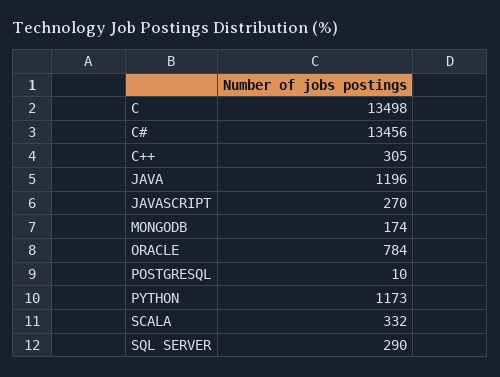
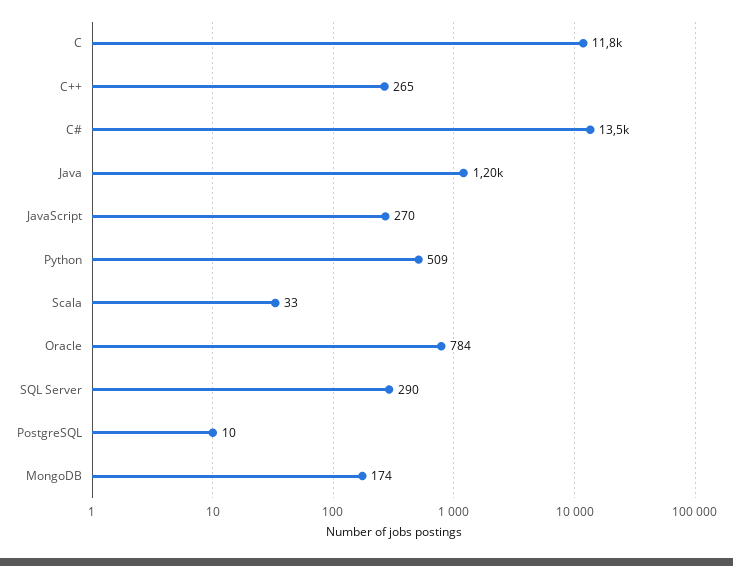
C: 13498 -> 11800
C++: 305 -> 265
PYTHON: 1173 -> 509
SCALA: 332 -> 33

